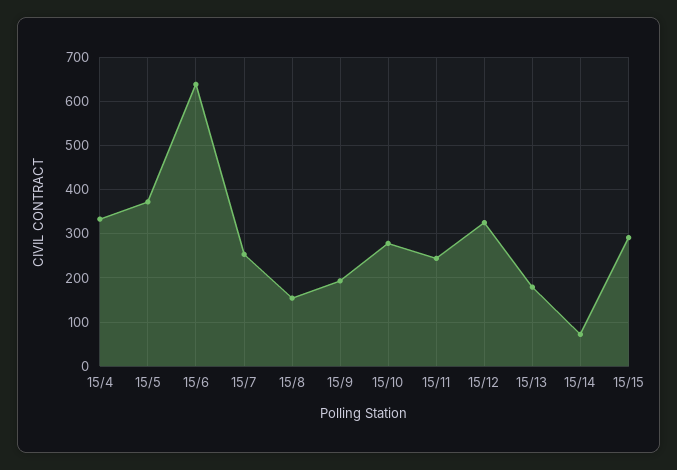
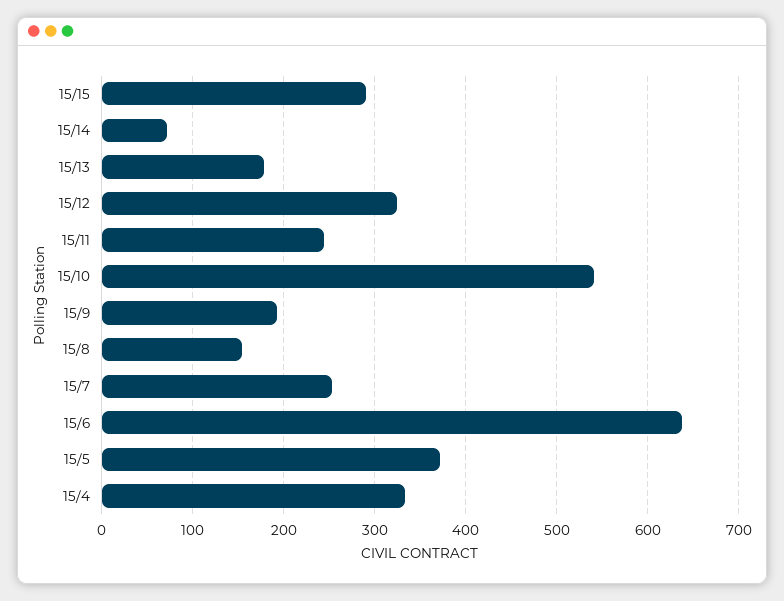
15/10: 280 -> 540

